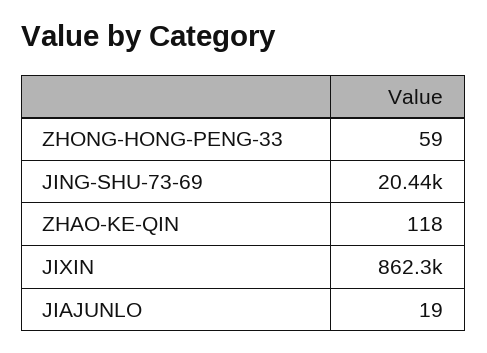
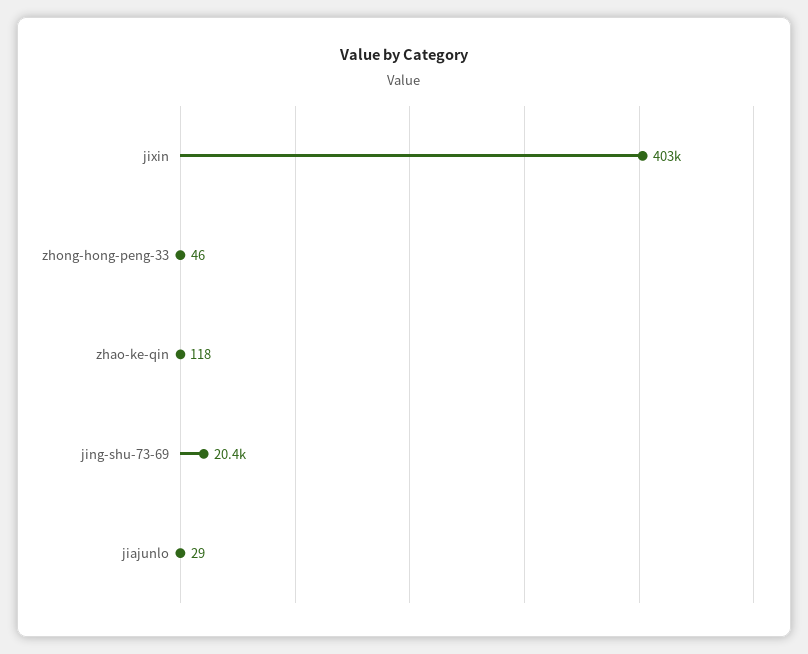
ZHONG-HONG-PENG-33: 59 -> 46
JIXIN: 862300 -> 403000
JIAJUNLO: 19 -> 29

